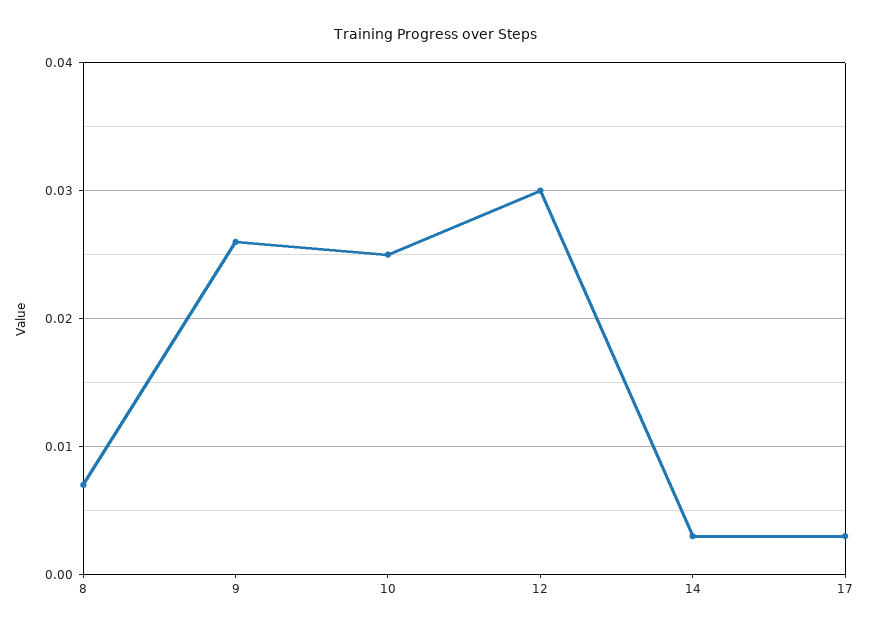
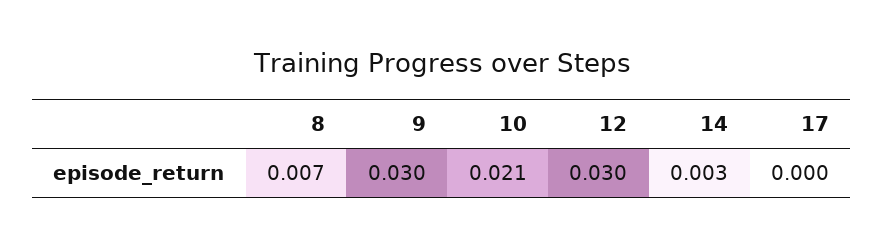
9: 0.026 -> 0.03
10: 0.025 -> 0.021
17: 0.003 -> 0

